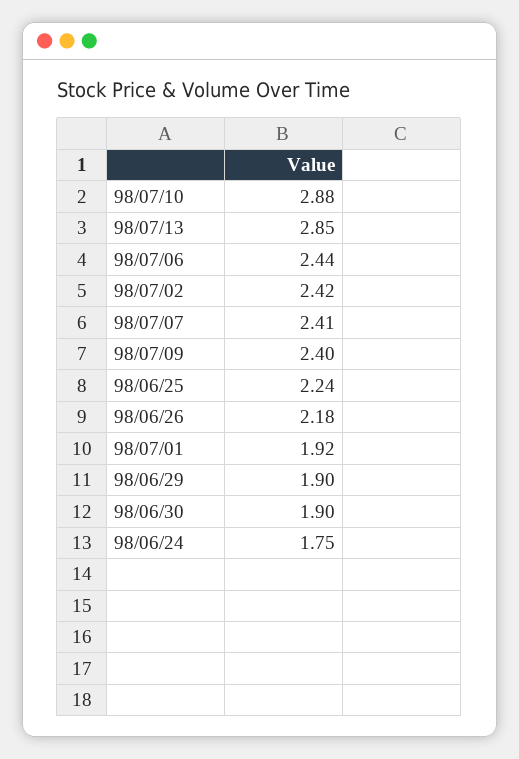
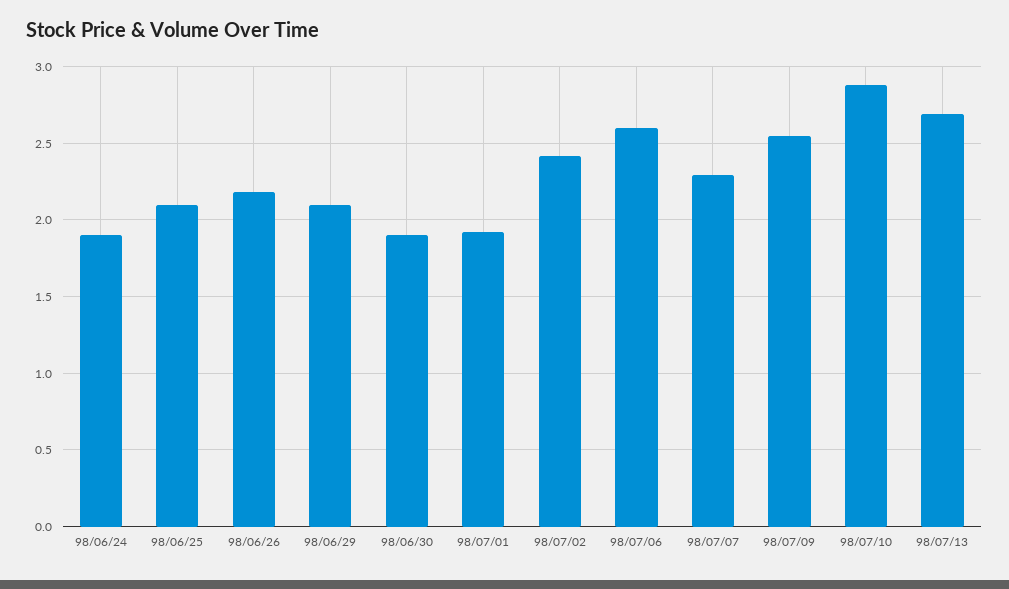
98/07/13: 2.85 -> 2.7
98/07/06: 2.44 -> 2.6
98/07/07: 2.41 -> 2.3
98/07/09: 2.4 -> 2.55
98/06/25: 2.24 -> 2.1
98/06/29: 1.9 -> 2.1
98/06/24: 1.75 -> 1.9

